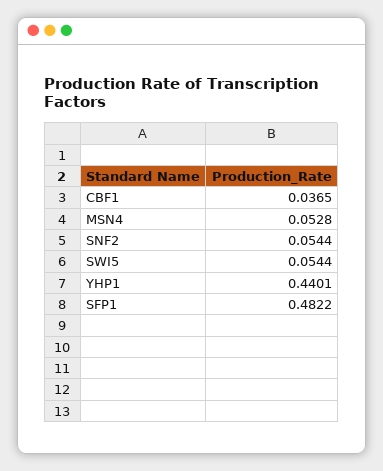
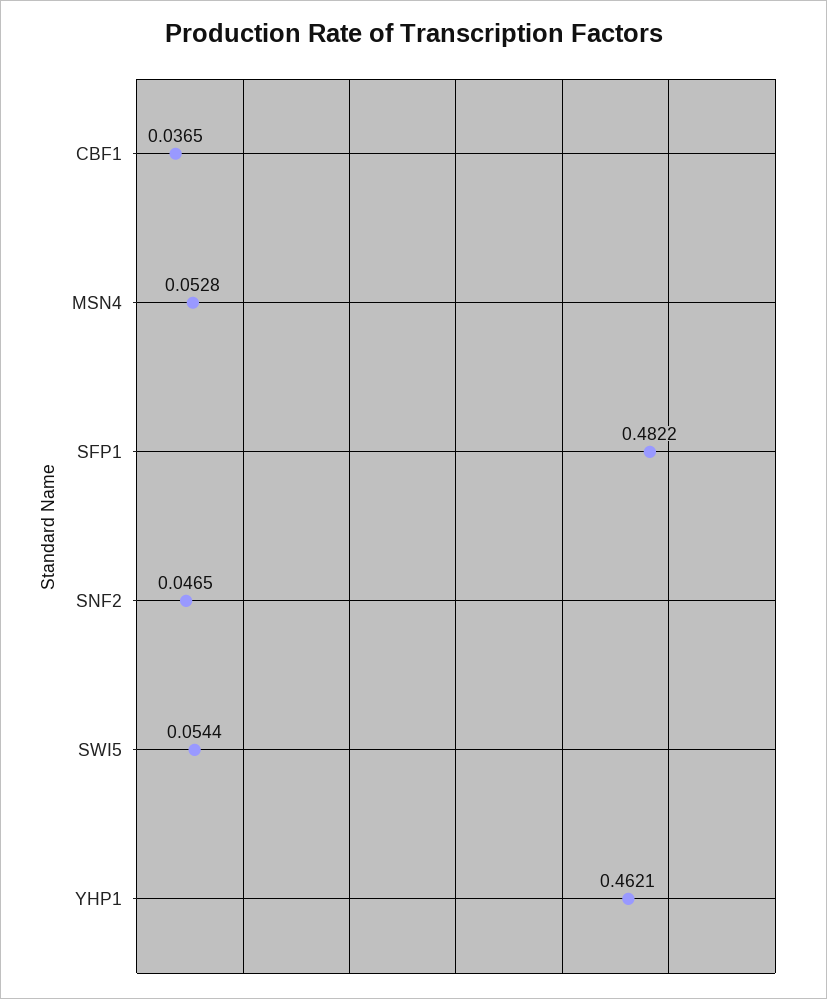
SNF2: 0.0544 -> 0.0465
YHP1: 0.4401 -> 0.4621

